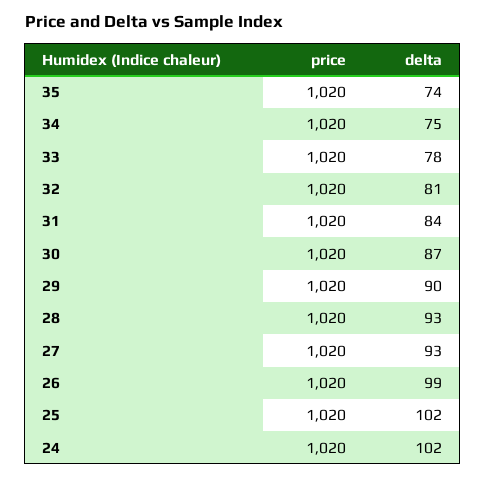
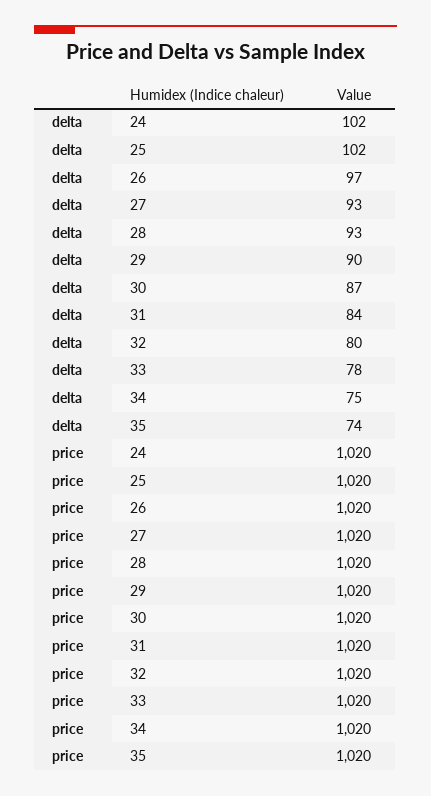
delta, 32: 81 -> 80
delta, 26: 99 -> 97

